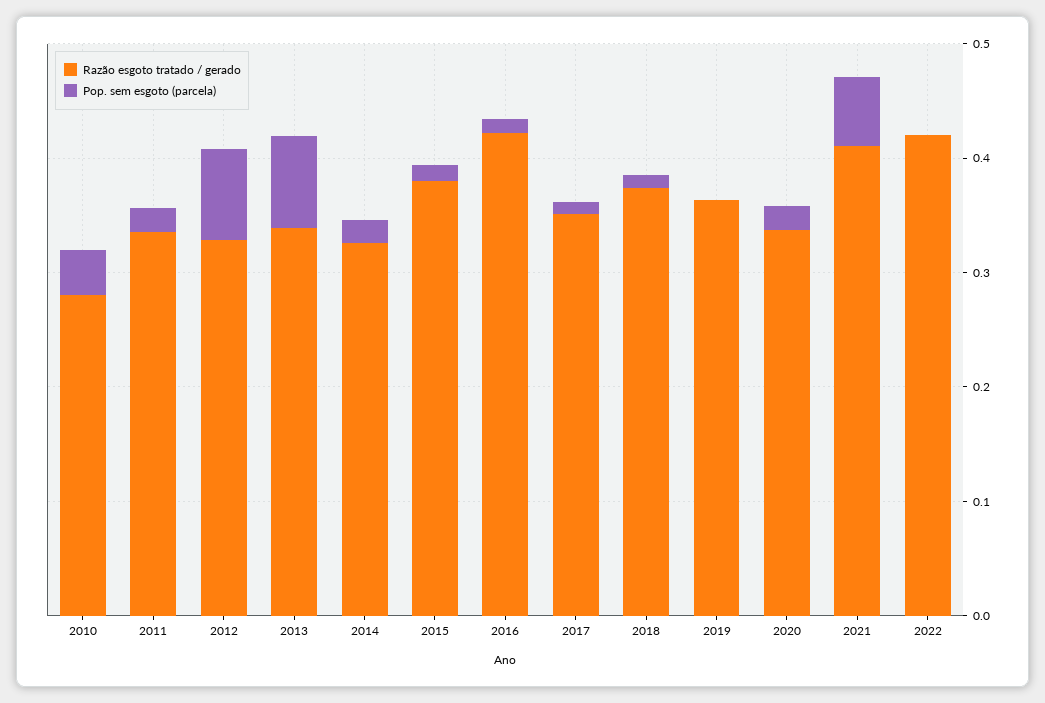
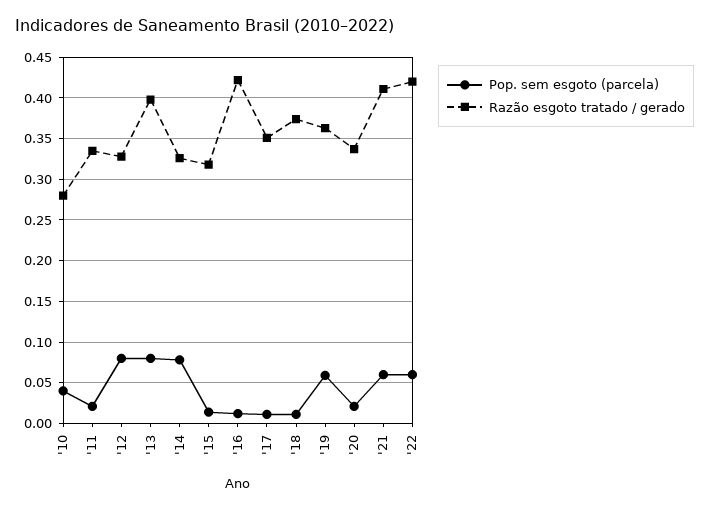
Razão esgoto tratado / gerado, 2013: 0.34 -> 0.4
Pop. sem esgoto (parcela), 2014: 0.02 -> 0.08
Razão esgoto tratado / gerado, 2015: 0.38 -> 0.32
Pop. sem esgoto (parcela), 2019: 0 -> 0.06
Pop. sem esgoto (parcela), 2022: 0 -> 0.06

